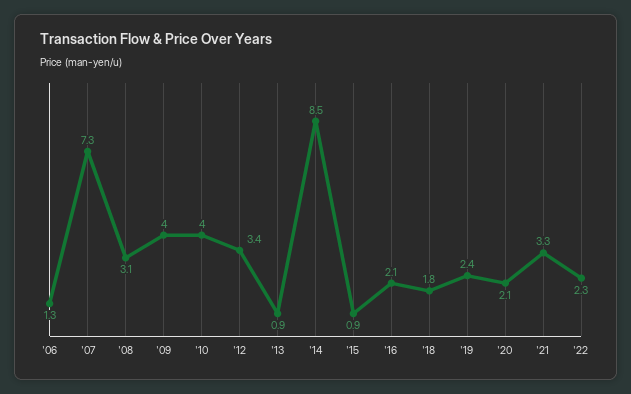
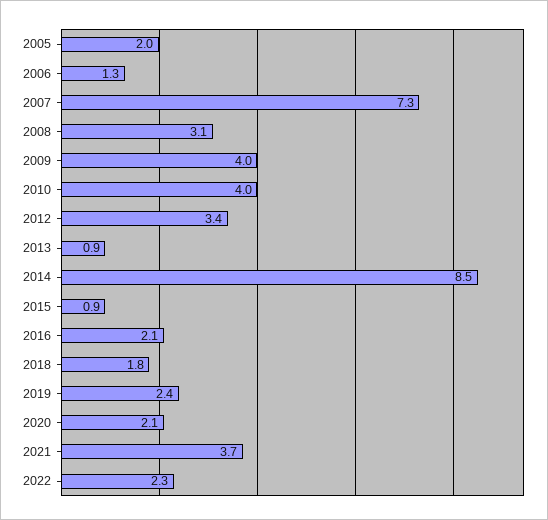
'21: 3.3 -> 3.7
2005: none -> 2

